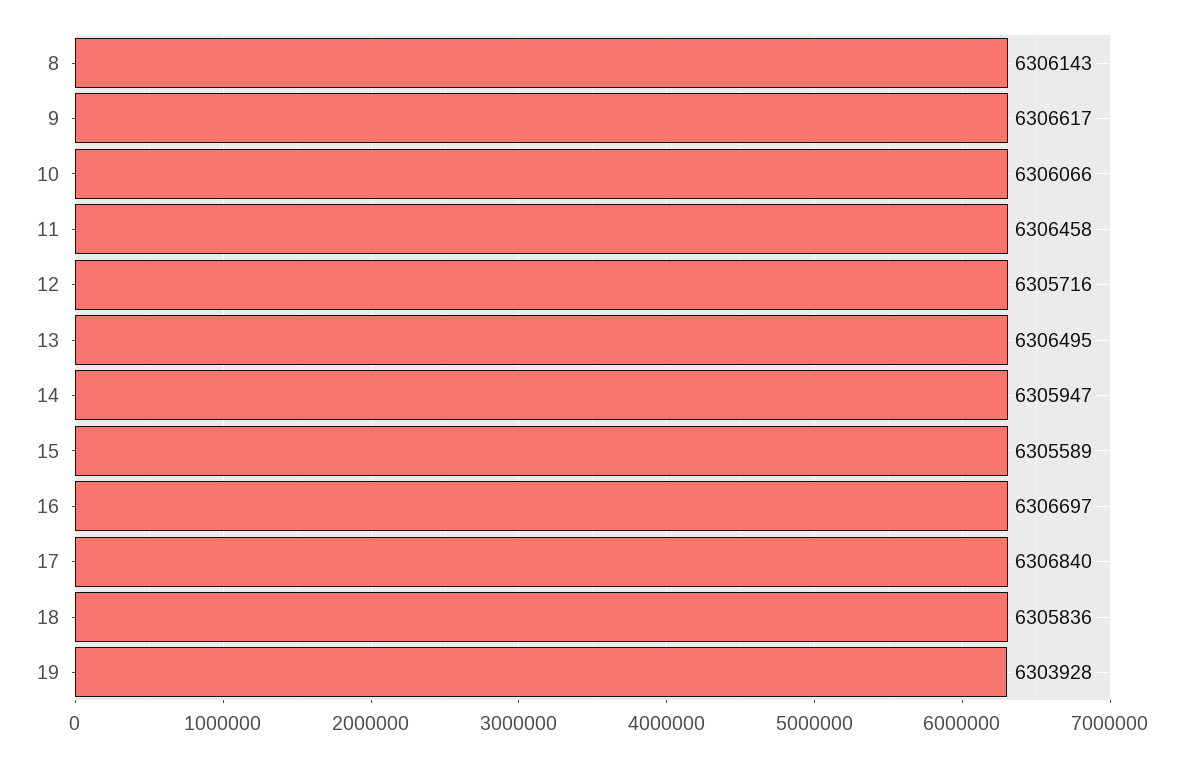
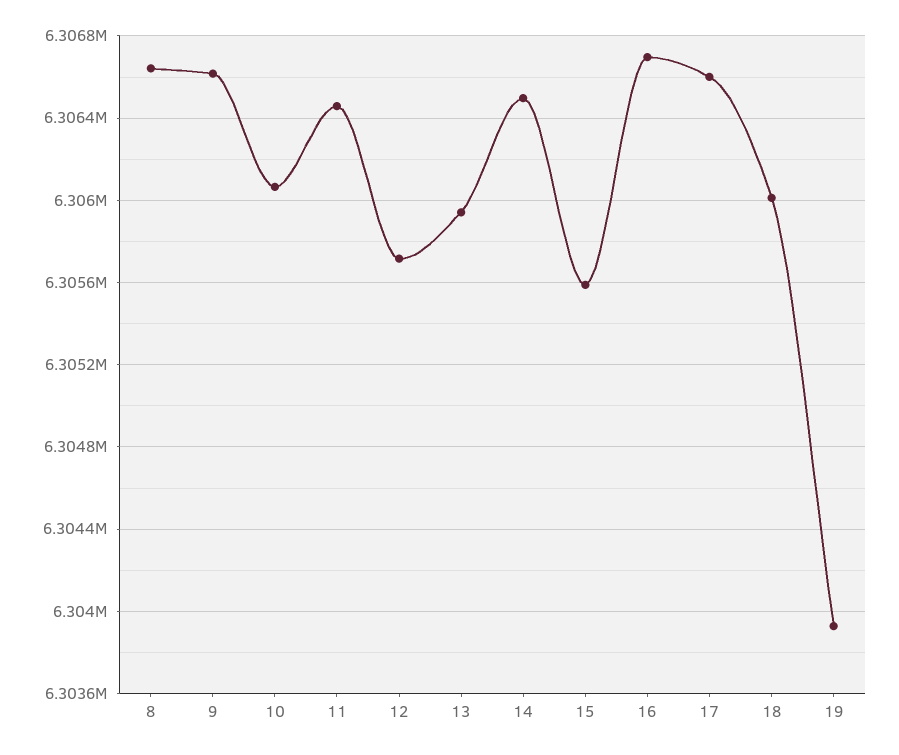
8: 6306143 -> 6306650
13: 6306495 -> 6305950
14: 6305947 -> 6306500
17: 6306840 -> 6306600
18: 6305836 -> 6306000

